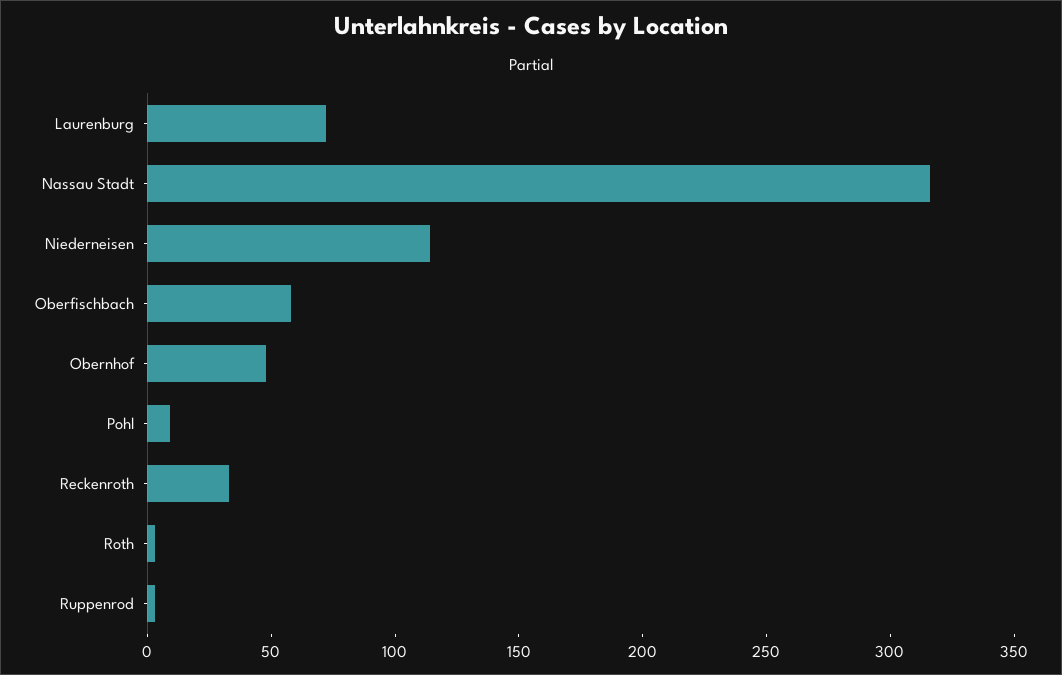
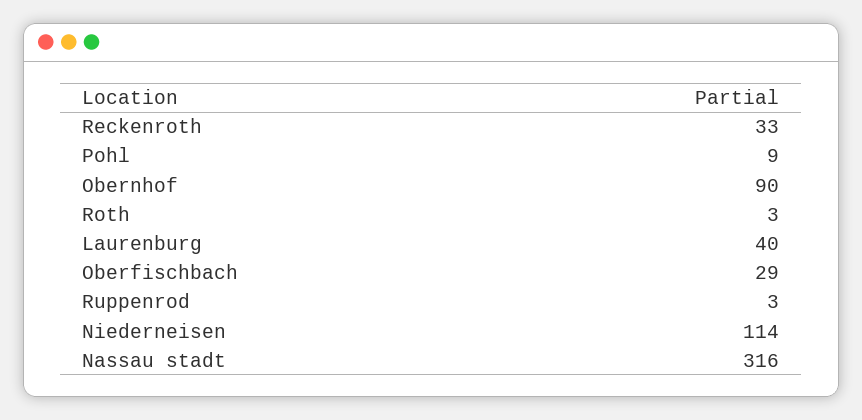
Laurenburg: 70 -> 40
Oberfischbach: 60 -> 29
Obernhof: 50 -> 90

